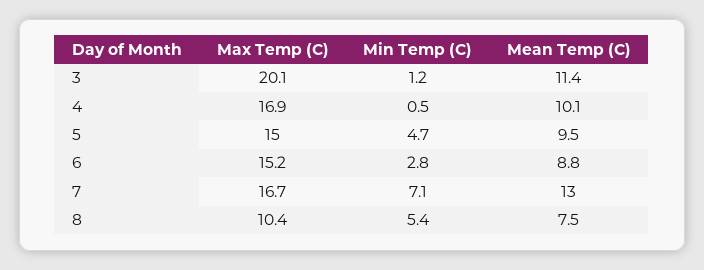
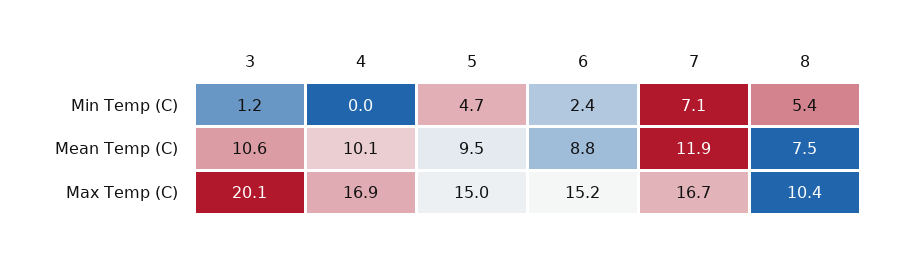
Mean Temp (C), 3: 11.4 -> 10.6
Min Temp (C), 4: 0.5 -> 0
Min Temp (C), 6: 2.8 -> 2.4
Mean Temp (C), 7: 13 -> 11.9

